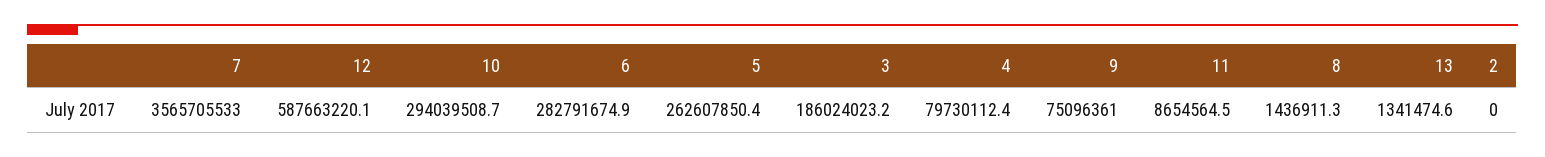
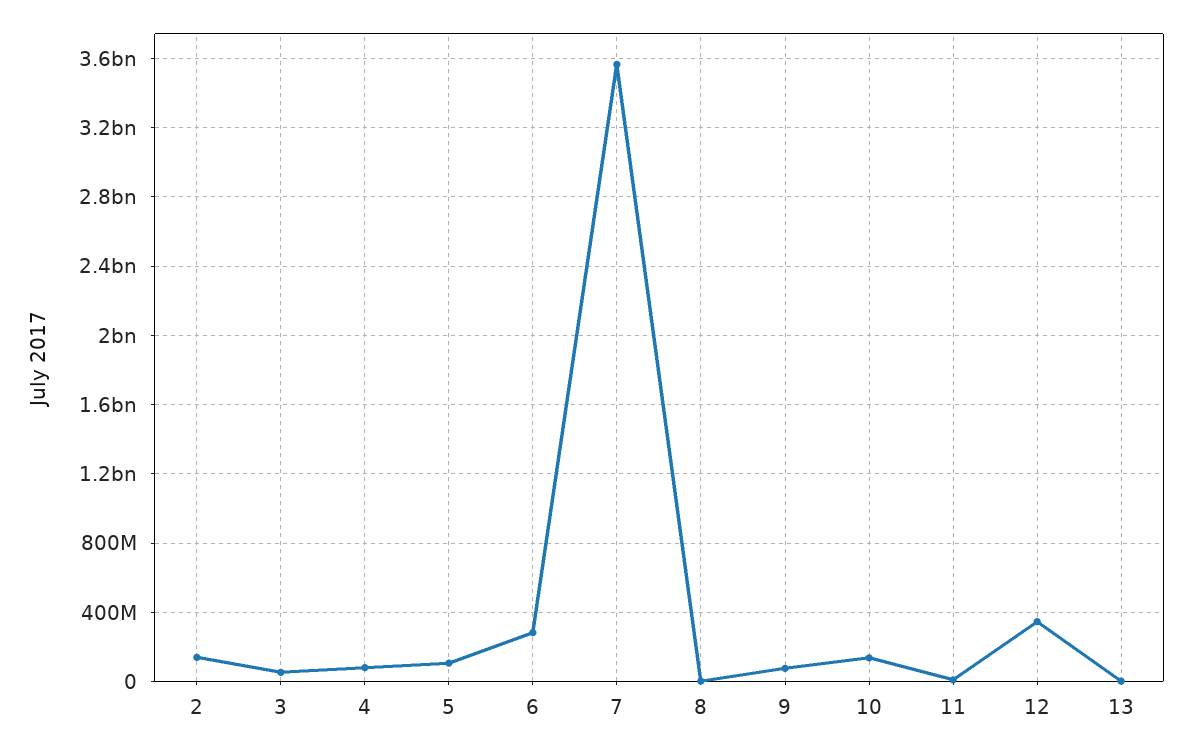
12: 587663220.1 -> 350000000
10: 294039508.7 -> 150000000
5: 262607850.4 -> 100000000
3: 186024023.2 -> 50000000
2: 0 -> 150000000

